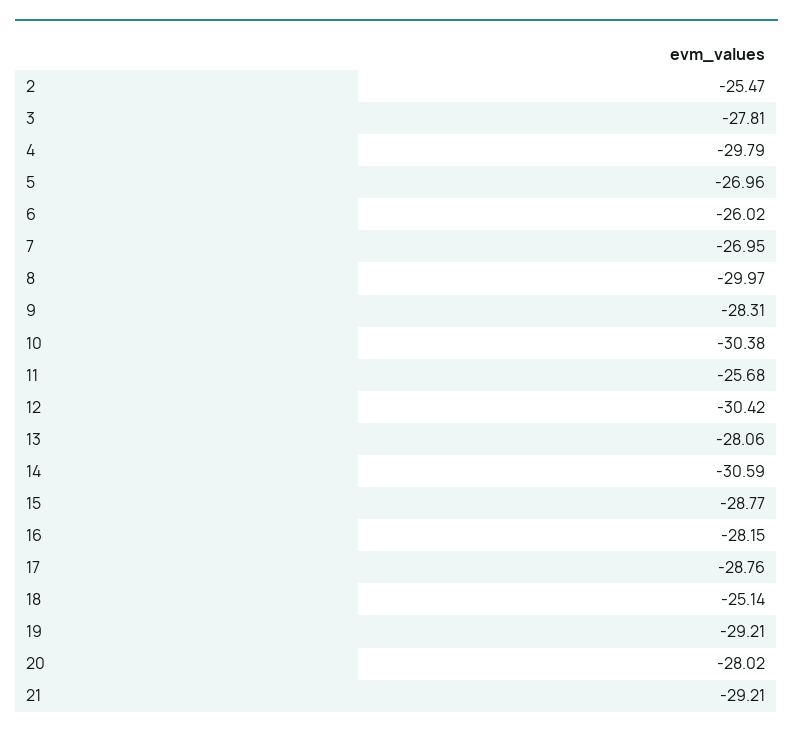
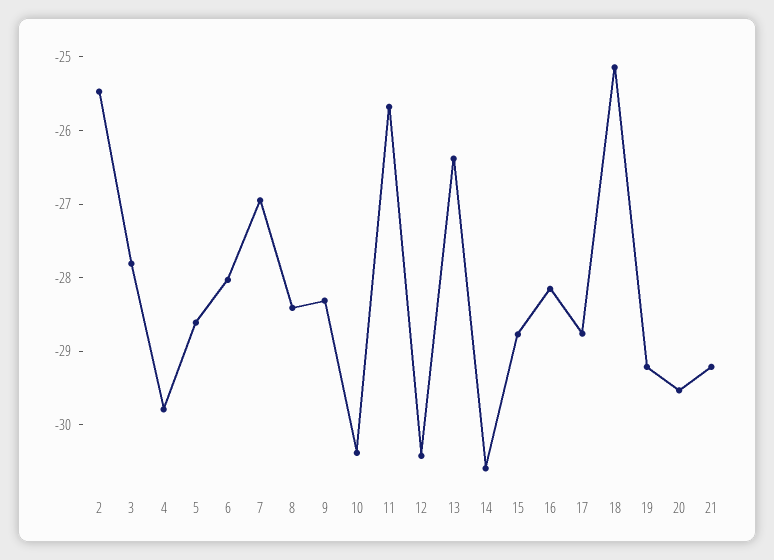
5: -26.96 -> -28.6
6: -26.02 -> -28
8: -29.97 -> -28.4
13: -28.06 -> -26.4
20: -28.02 -> -29.6

